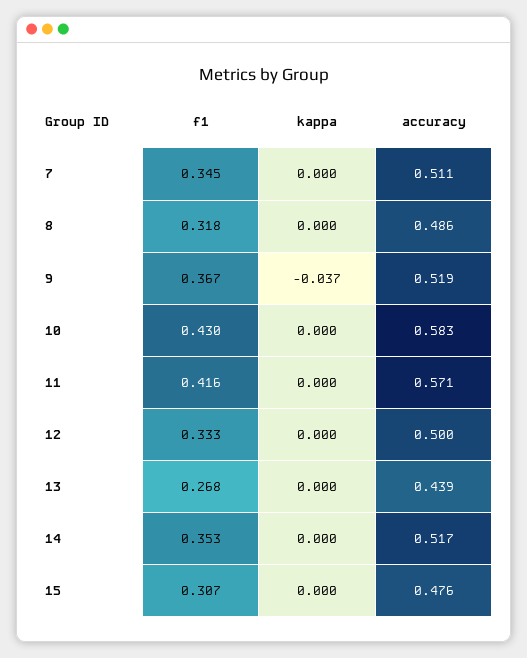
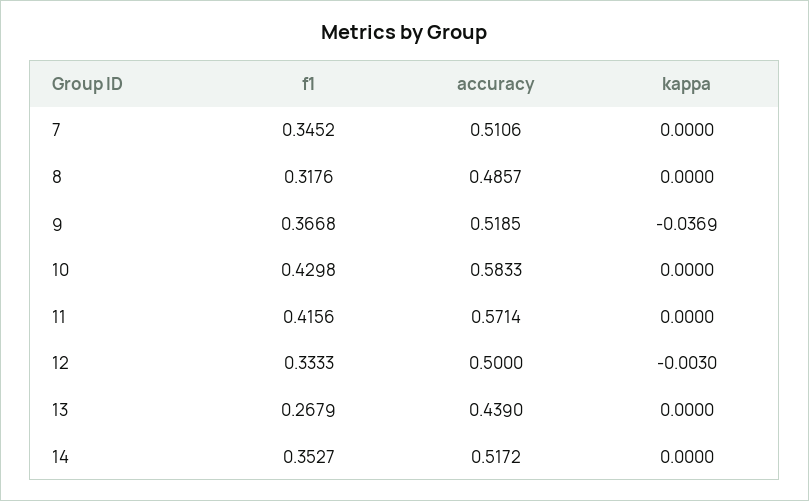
kappa, 12: 0 -> -0.003
f1, 15: 0.307 -> none
kappa, 15: 0 -> none
accuracy, 15: 0.476 -> none

